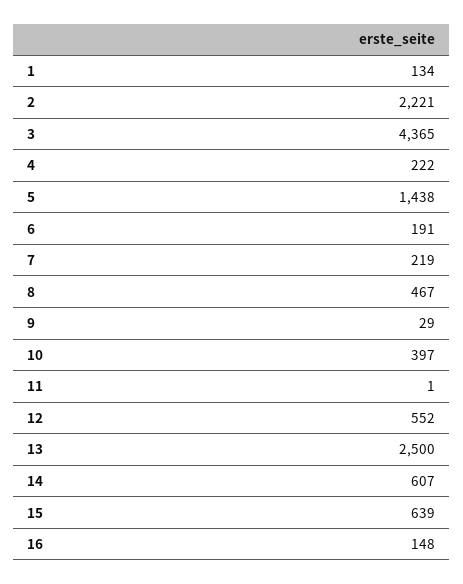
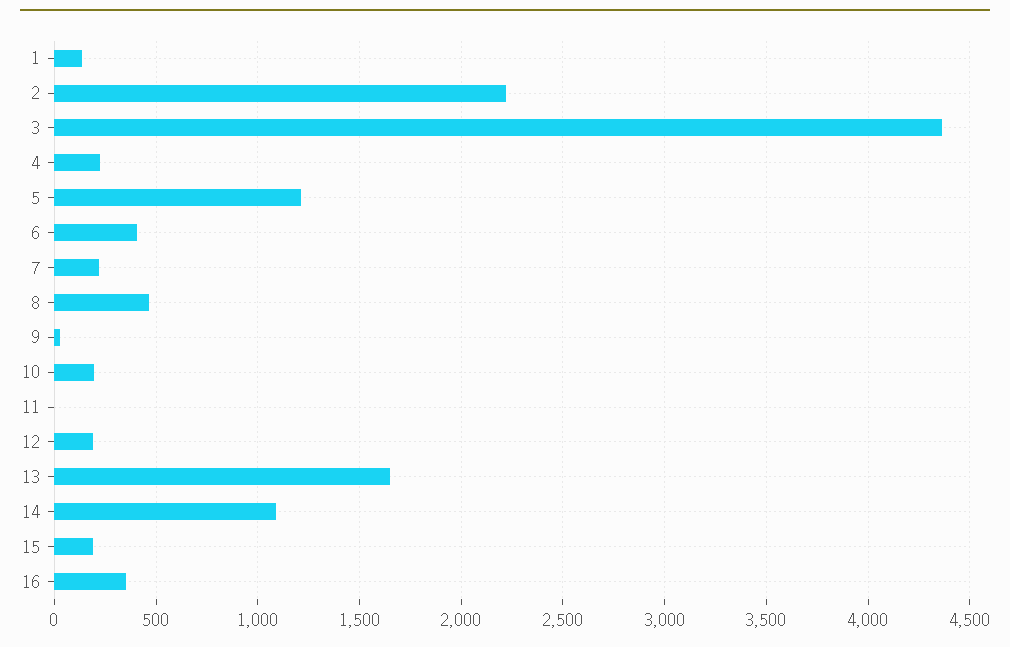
5: 1438 -> 1200
6: 191 -> 400
10: 397 -> 200
12: 552 -> 200
13: 2500 -> 1650
14: 607 -> 1100
15: 639 -> 200
16: 148 -> 350

